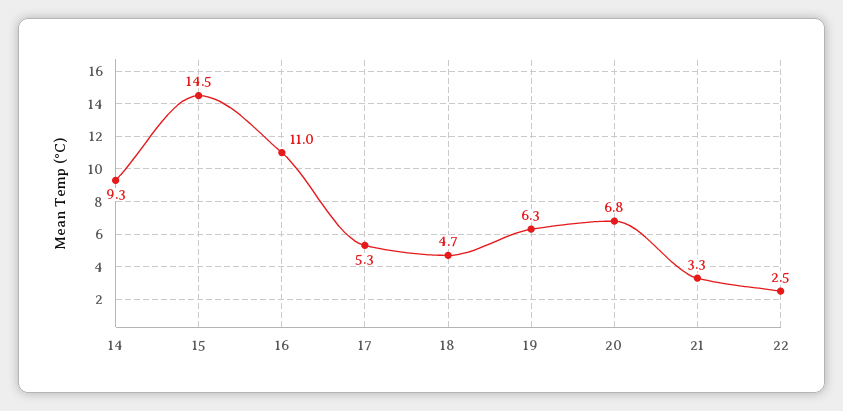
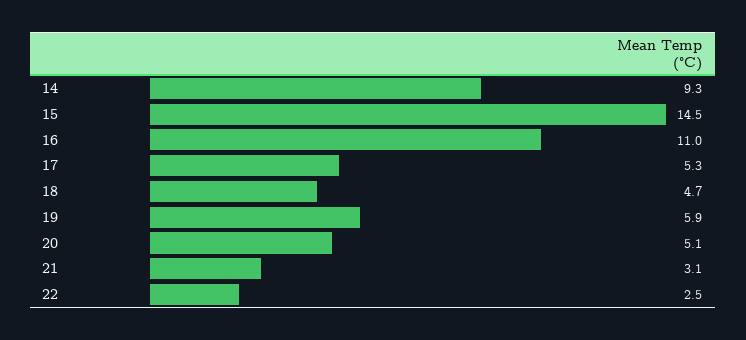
19: 6.3 -> 5.9
20: 6.8 -> 5.1
21: 3.3 -> 3.1

